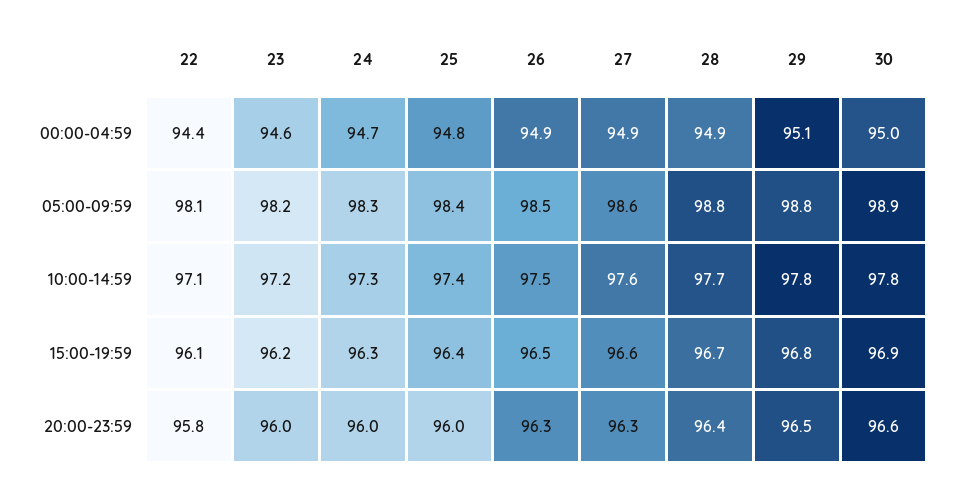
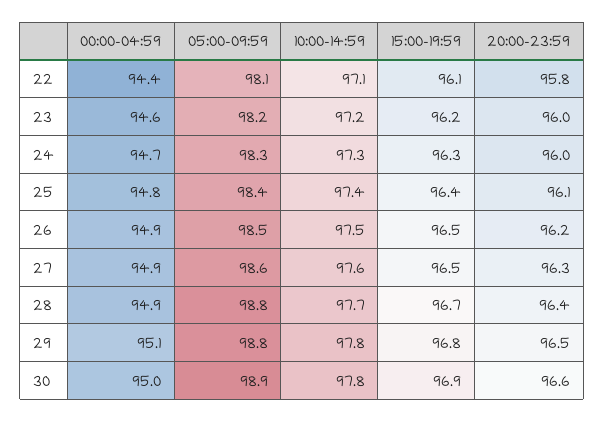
27, 15:00-19:59: 96.6 -> 96.5
25, 20:00-23:59: 96 -> 96.1
26, 20:00-23:59: 96.3 -> 96.2

